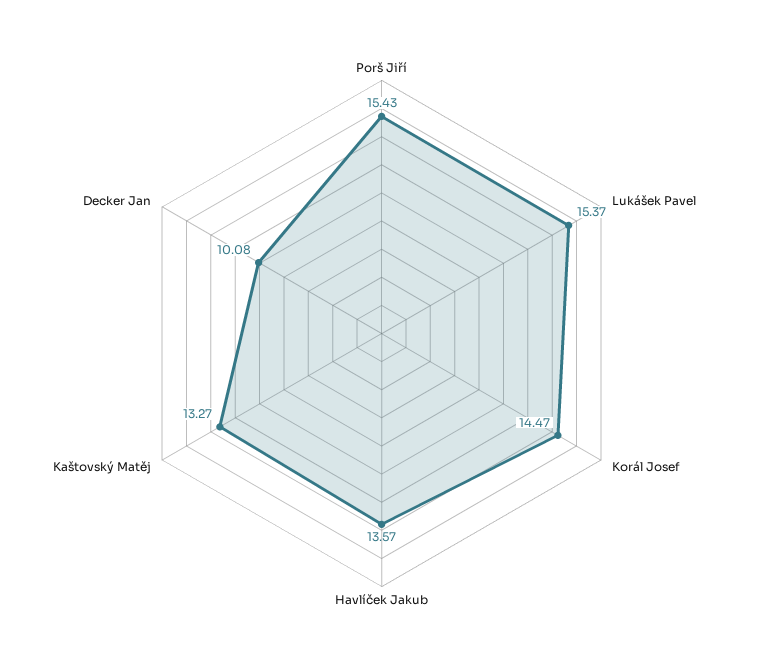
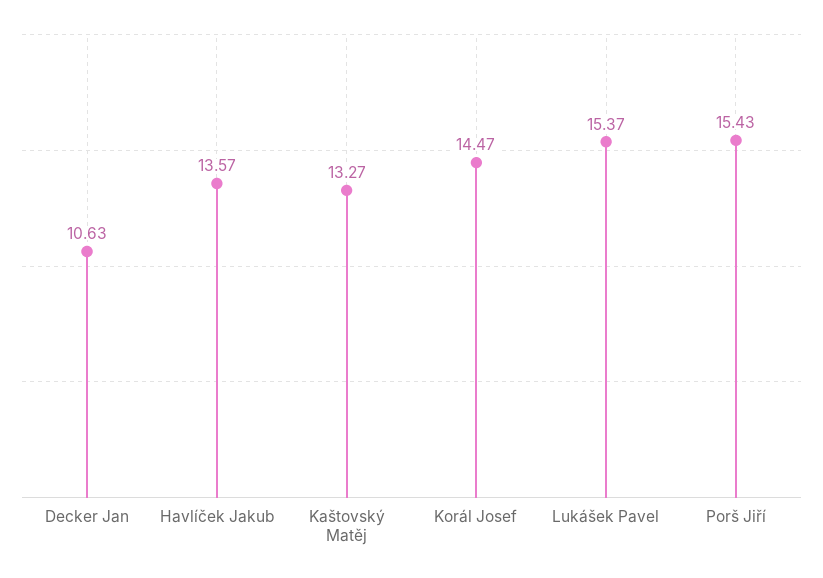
Decker Jan: 10.08 -> 10.63

